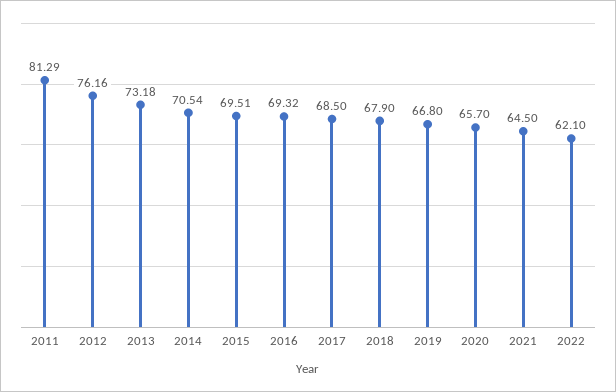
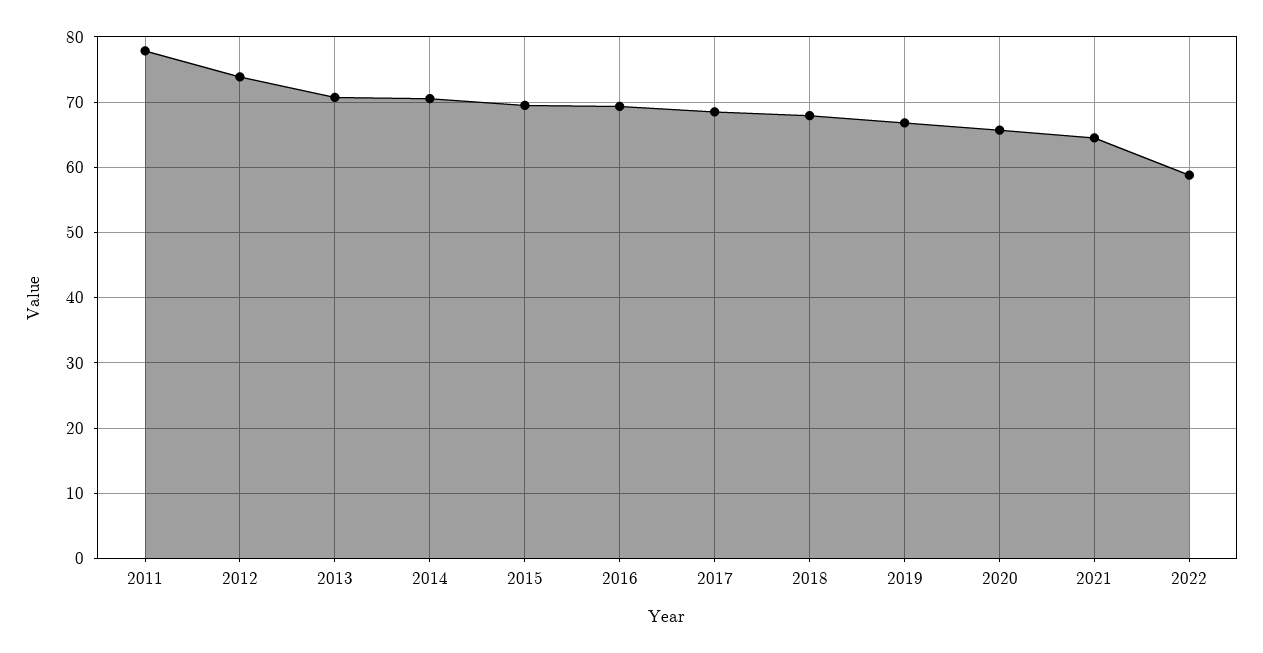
2011: 81.29 -> 78
2012: 76.16 -> 74
2013: 73.18 -> 71
2022: 62.1 -> 59

